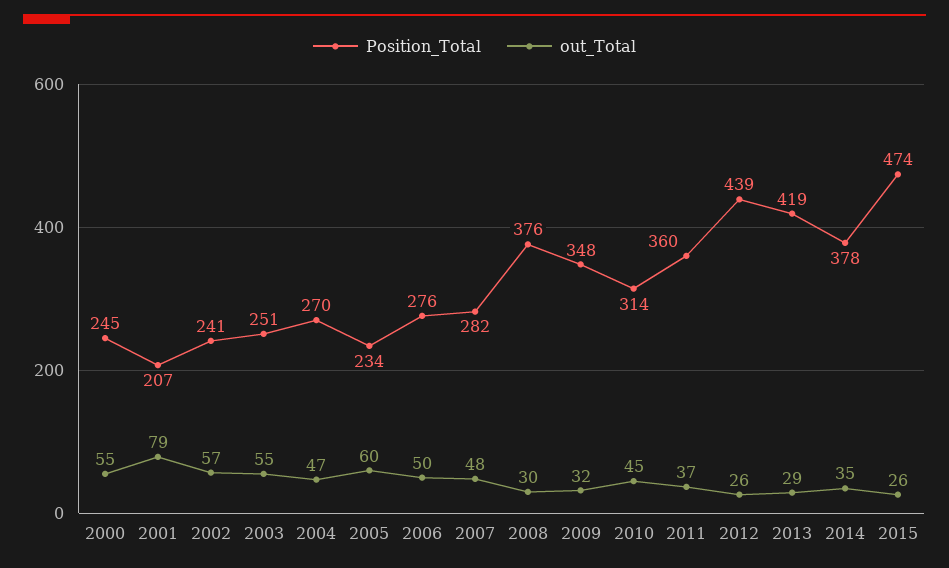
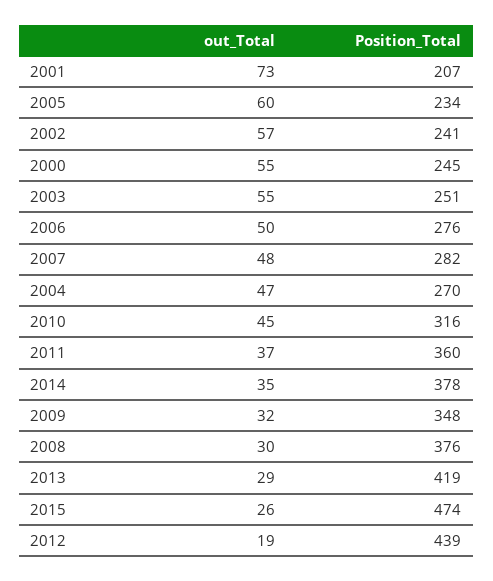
out_Total, 2001: 79 -> 73
Position_Total, 2010: 314 -> 316
out_Total, 2012: 26 -> 19

